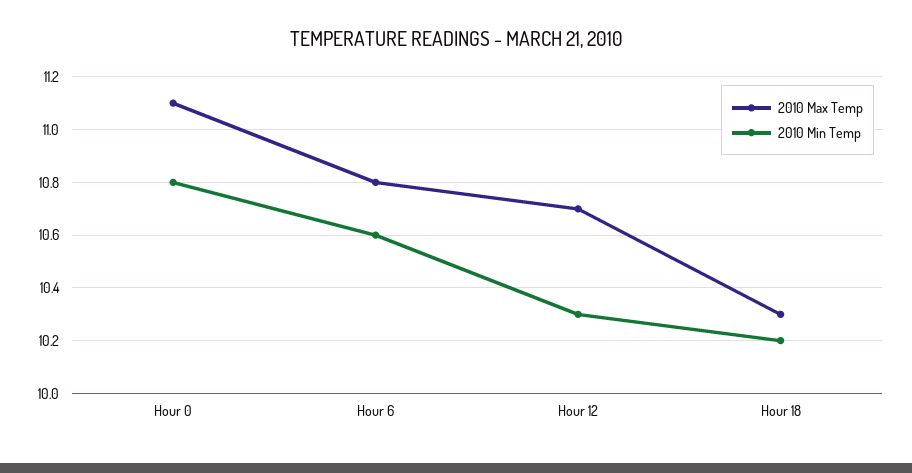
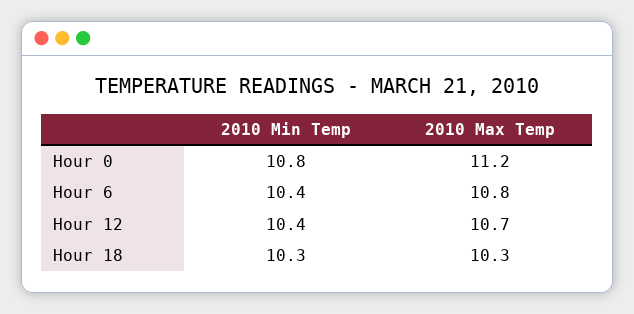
2010 Max Temp, Hour 0: 11.1 -> 11.2
2010 Min Temp, Hour 6: 10.6 -> 10.4
2010 Min Temp, Hour 12: 10.3 -> 10.4
2010 Min Temp, Hour 18: 10.2 -> 10.3

